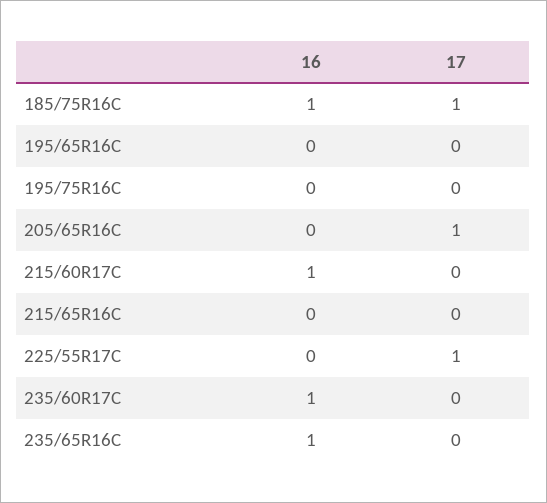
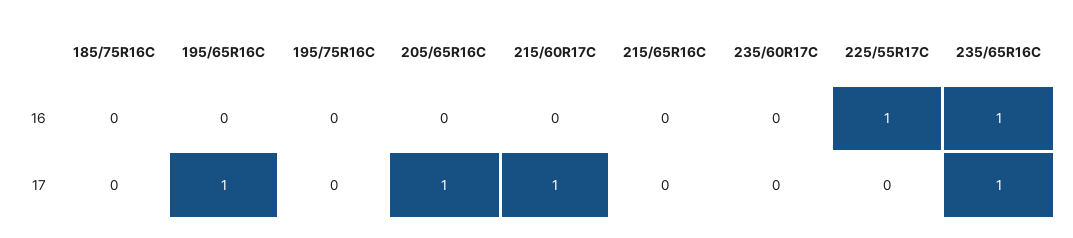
16, 185/75R16C: 1 -> 0
17, 185/75R16C: 1 -> 0
17, 195/65R16C: 0 -> 1
16, 215/60R17C: 1 -> 0
17, 215/60R17C: 0 -> 1
16, 225/55R17C: 0 -> 1
17, 225/55R17C: 1 -> 0
16, 235/60R17C: 1 -> 0
17, 235/65R16C: 0 -> 1

